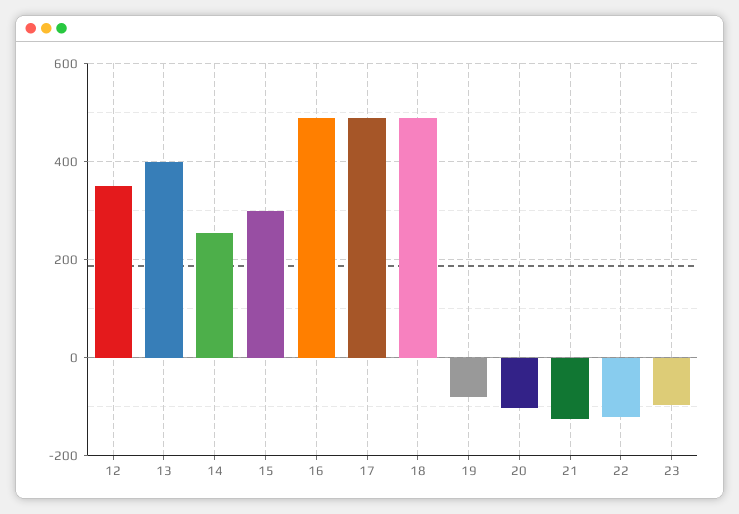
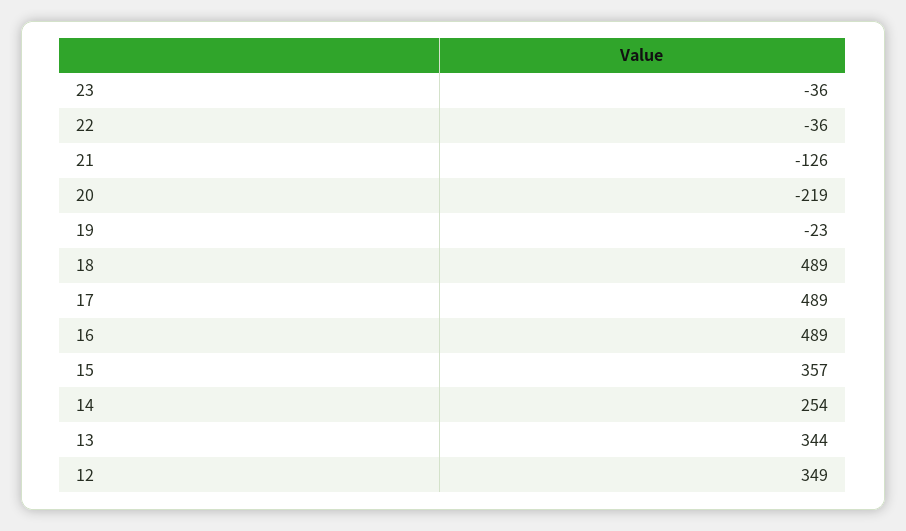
13: 400 -> 344
15: 300 -> 357
19: -80 -> -23
20: -100 -> -219
22: -120 -> -36
23: -100 -> -36

